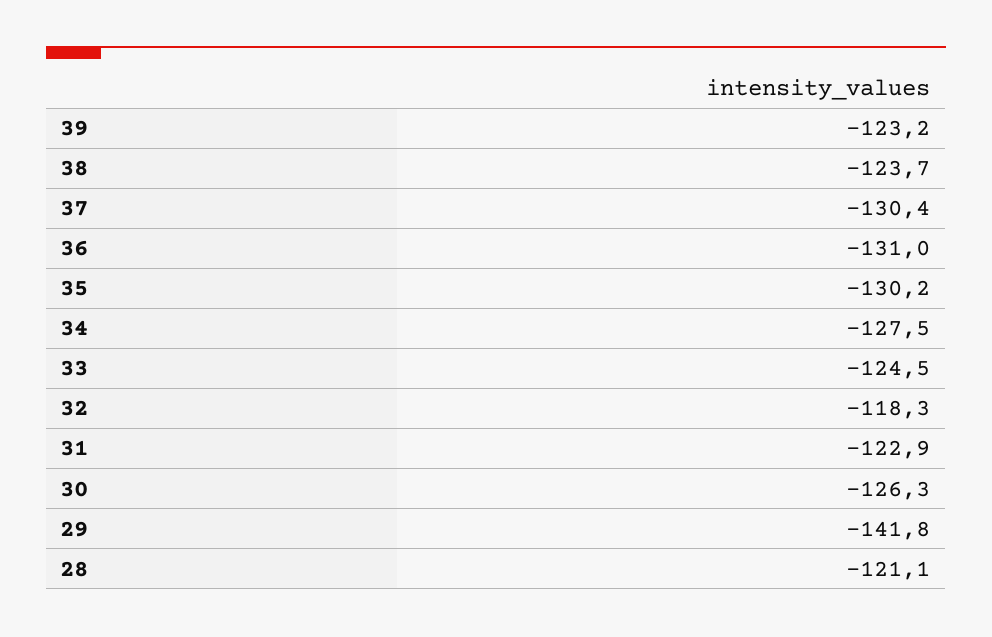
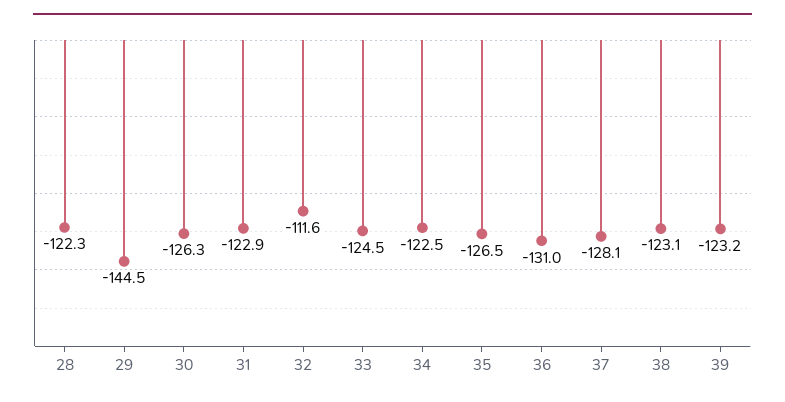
38: -123.7 -> -123.1
37: -130.4 -> -128.1
35: -130.2 -> -126.5
34: -127.5 -> -122.5
32: -118.3 -> -111.6
29: -141.8 -> -144.5
28: -121.1 -> -122.3

